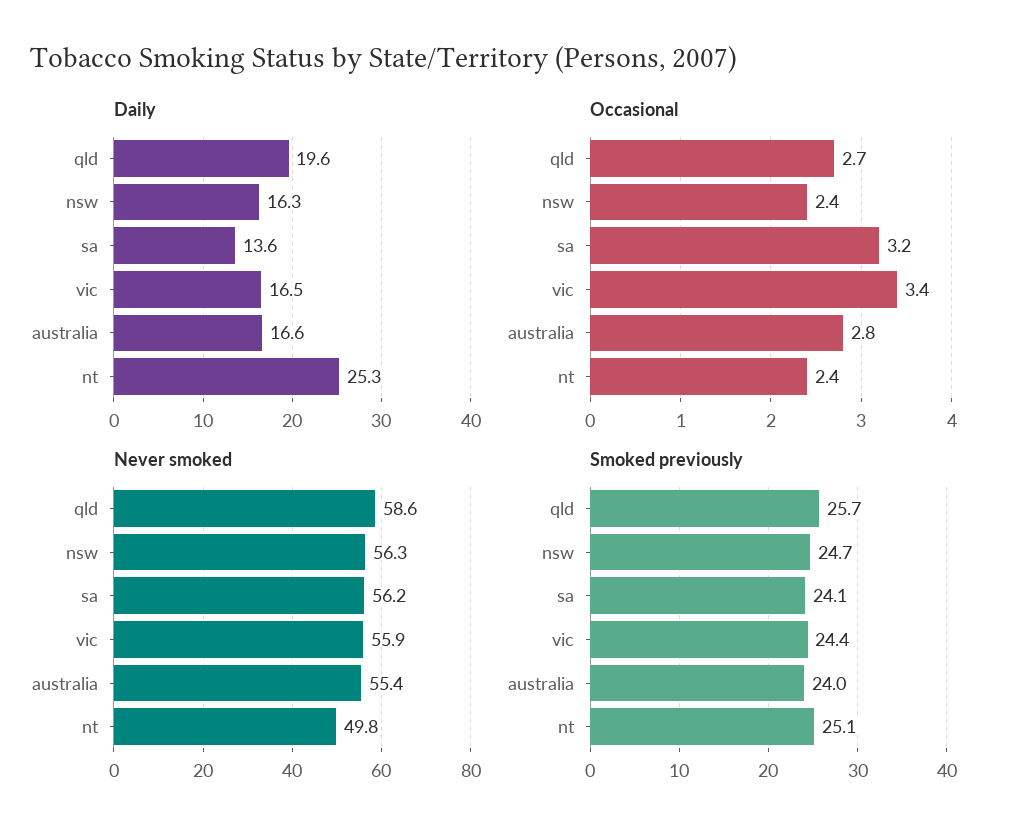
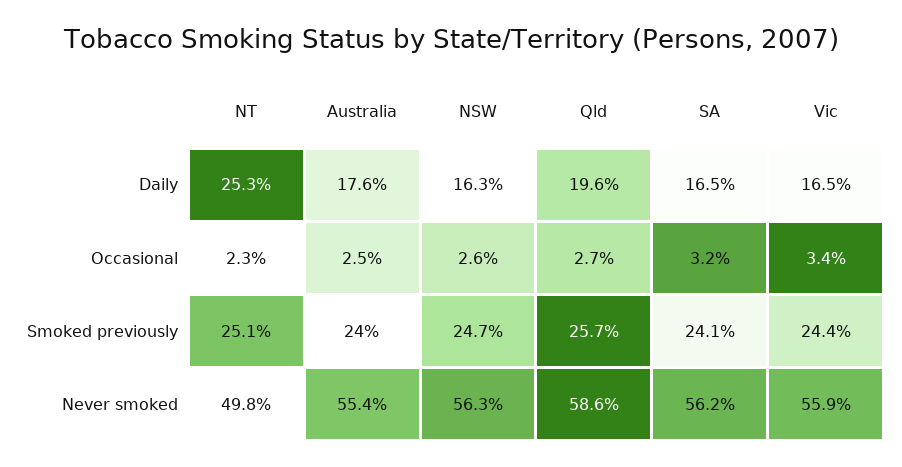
Daily, sa: 13.6 -> 16.5
Daily, australia: 16.6 -> 17.6
Occasional, nsw: 2.4 -> 2.6
Occasional, australia: 2.8 -> 2.5
Occasional, nt: 2.4 -> 2.3

